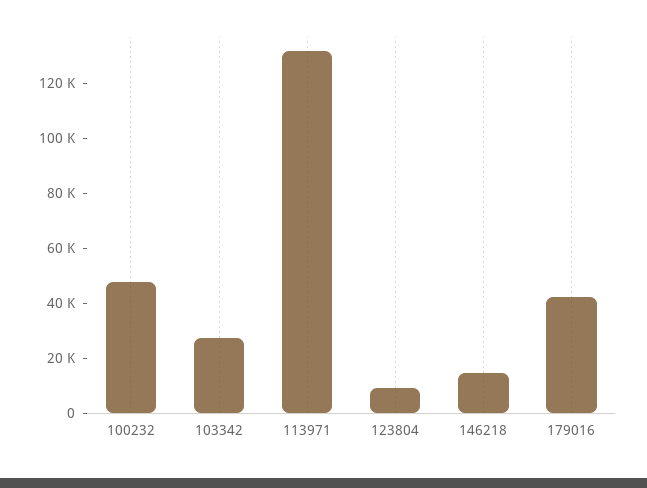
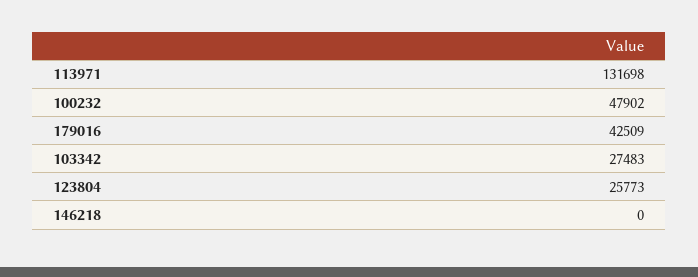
123804: 10000 -> 25773
146218: 15000 -> 0

